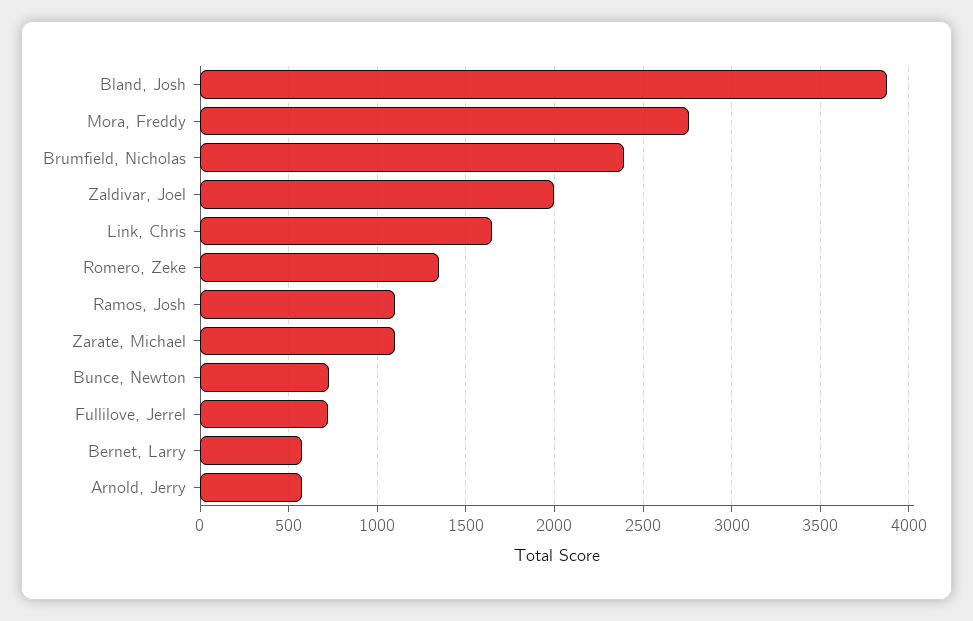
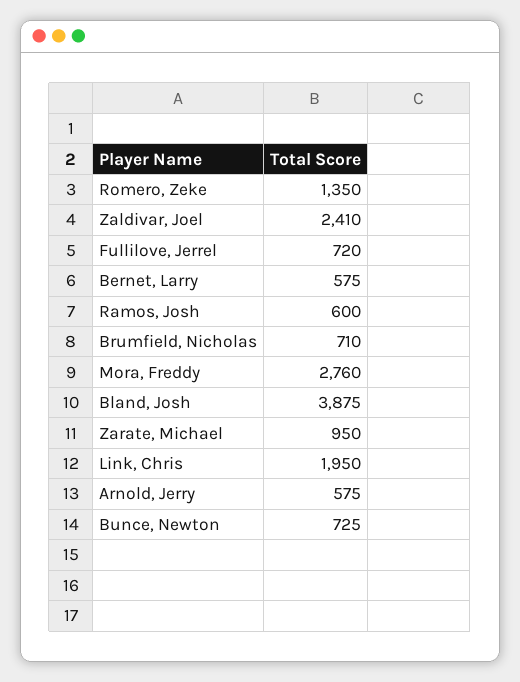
Brumfield, Nicholas: 2400 -> 710
Zaldivar, Joel: 2000 -> 2410
Link, Chris: 1650 -> 1950
Ramos, Josh: 1100 -> 600
Zarate, Michael: 1100 -> 950

